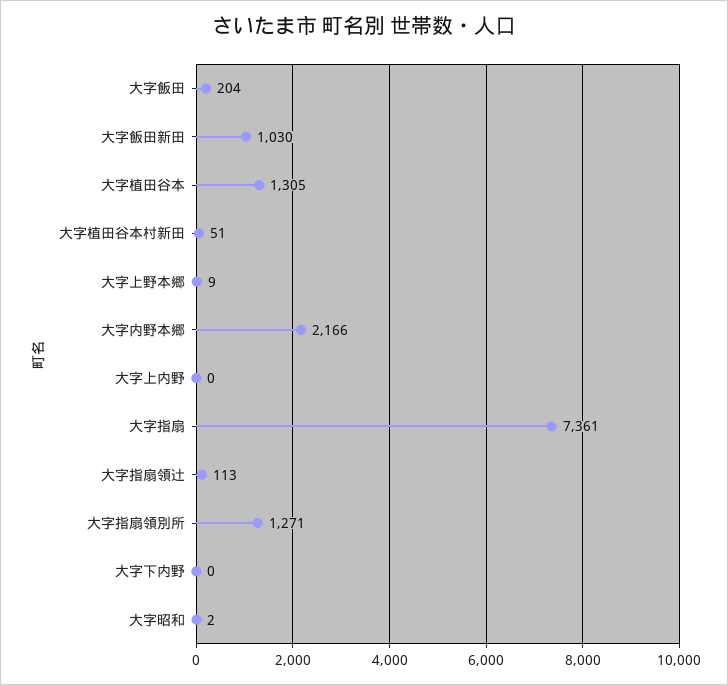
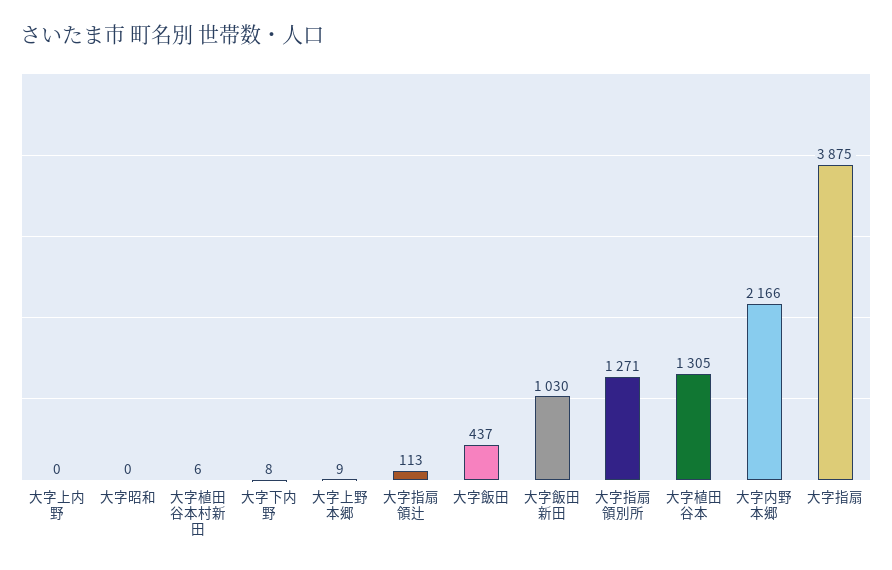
大字飯田: 204 -> 437
大字植田谷本村新田: 51 -> 6
大字指扇: 7361 -> 3875
大字下内野: 0 -> 8
大字昭和: 2 -> 0

